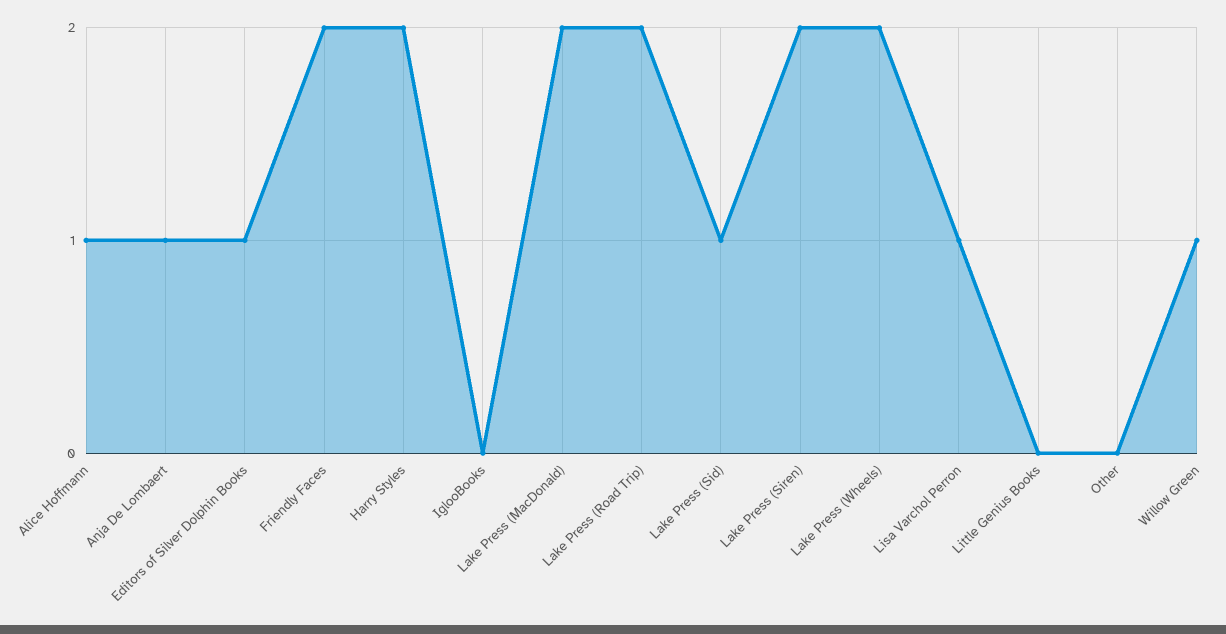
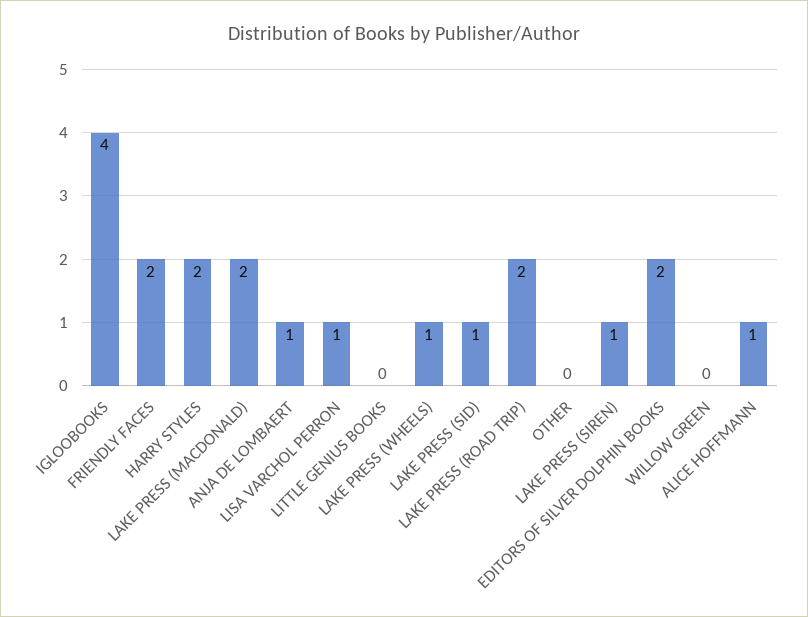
Editors of Silver Dolphin Books: 1 -> 2
IglooBooks: 0 -> 4
Lake Press (Siren): 2 -> 1
Lake Press (Wheels): 2 -> 1
Willow Green: 1 -> 0

